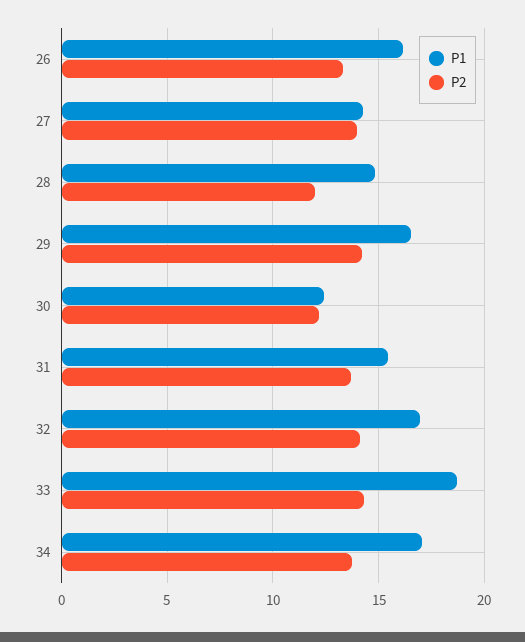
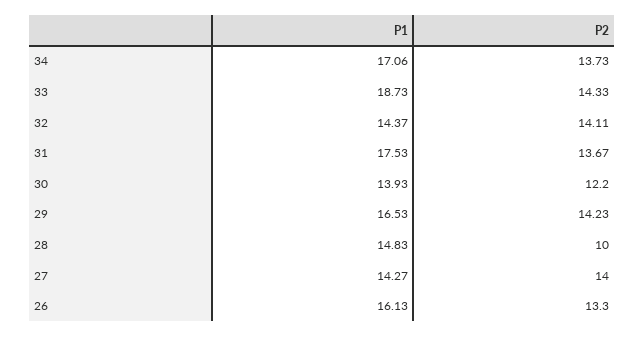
P2, 28: 12 -> 10
P1, 30: 12.5 -> 13.93
P1, 31: 15.5 -> 17.53
P1, 32: 17 -> 14.37

